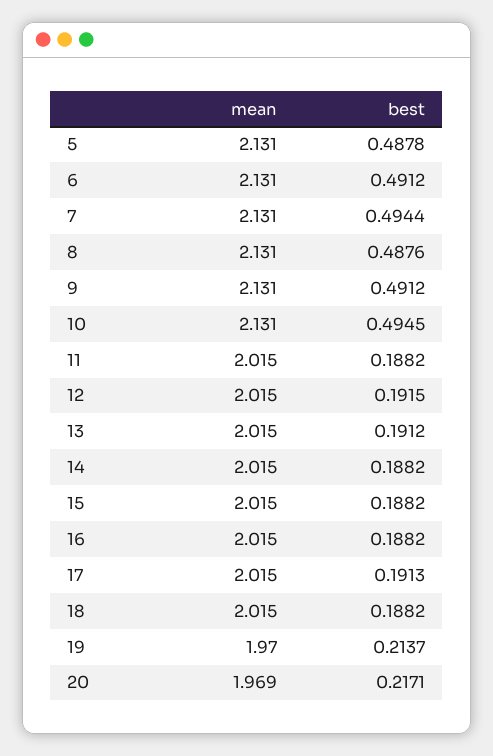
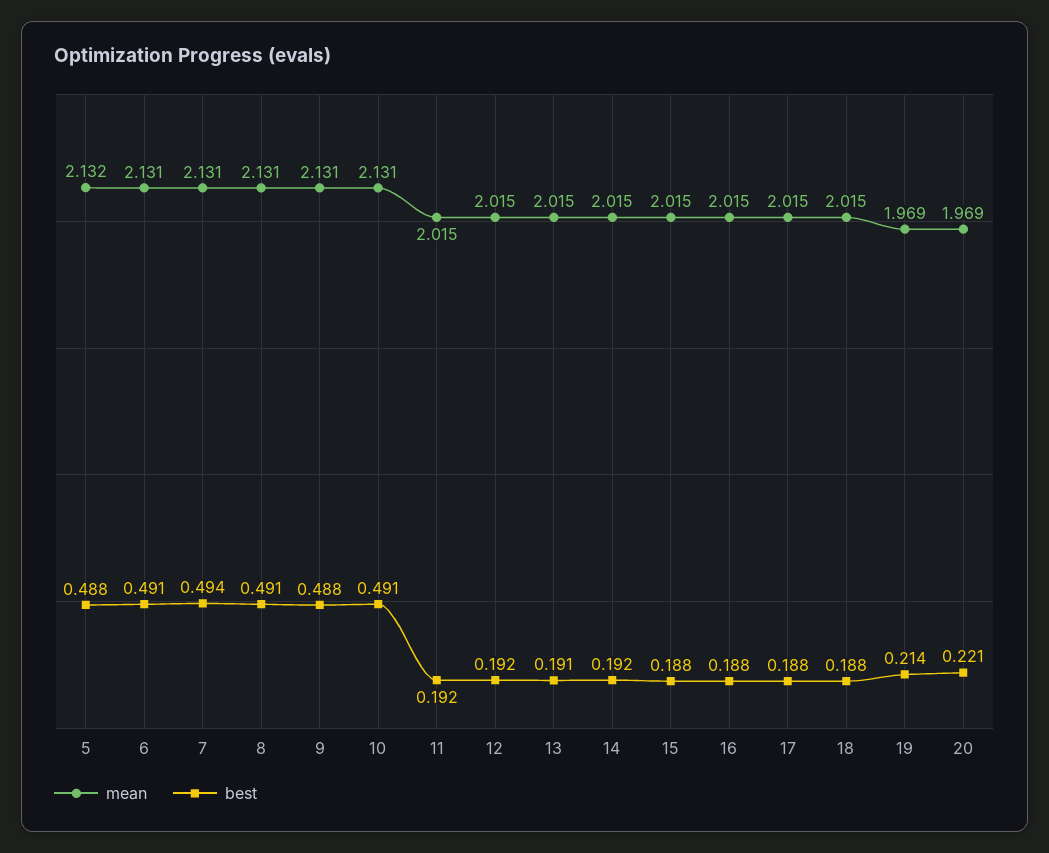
mean, 5: 2.131 -> 2.132
best, 8: 0.4876 -> 0.491
best, 9: 0.4912 -> 0.488
best, 10: 0.4945 -> 0.491
best, 11: 0.1882 -> 0.192
best, 14: 0.1882 -> 0.192
best, 17: 0.1913 -> 0.188
mean, 19: 1.97 -> 1.969
best, 20: 0.2171 -> 0.221

